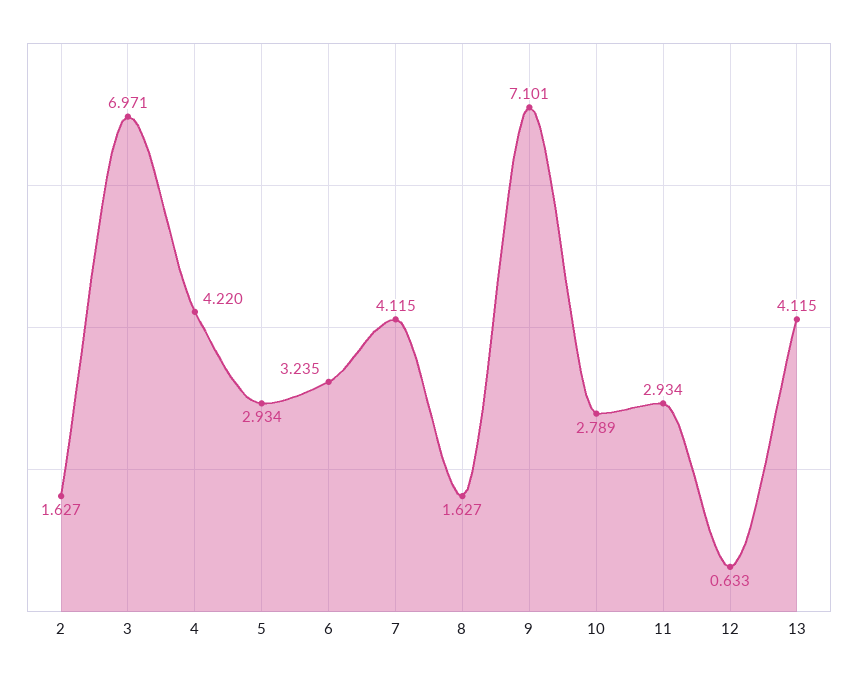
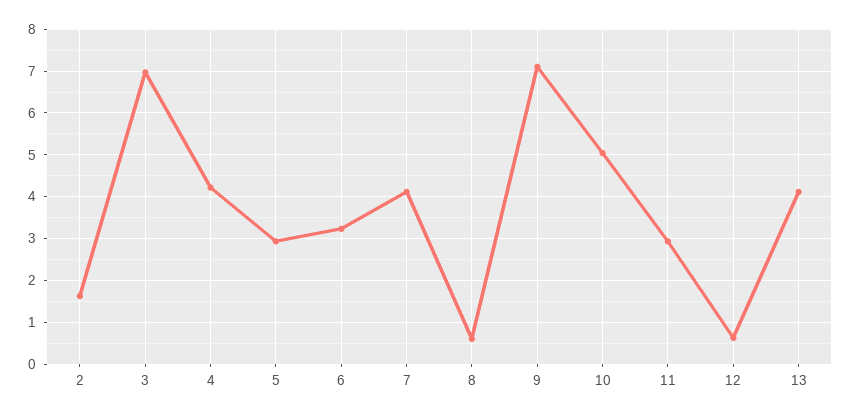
8: 1.627 -> 0.6
10: 2.789 -> 5

